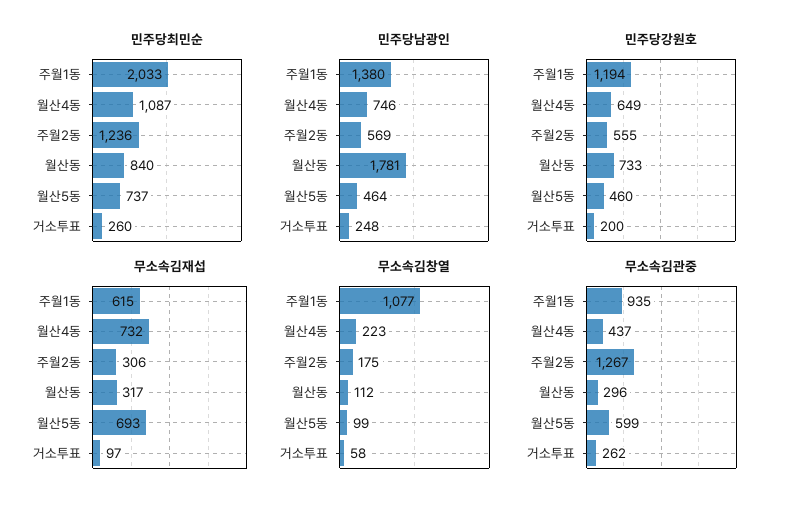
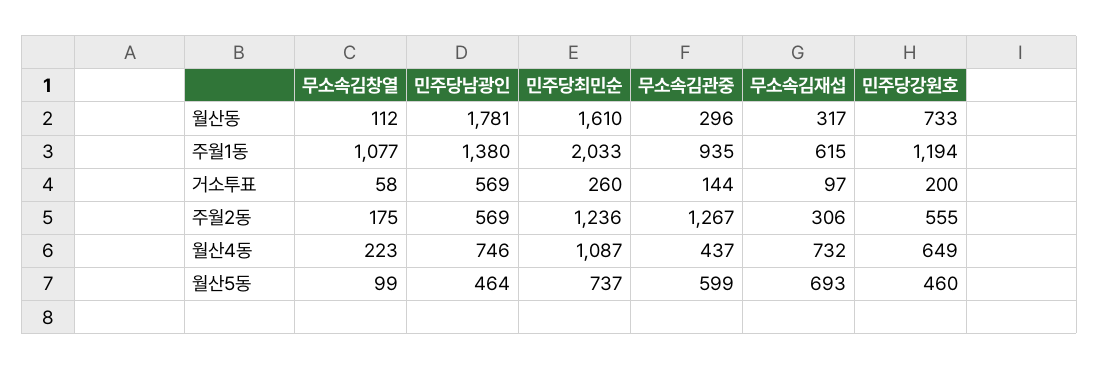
민주당최민순, 월산동: 840 -> 1610
민주당남광인, 거소투표: 248 -> 569
무소속김관중, 거소투표: 262 -> 144

